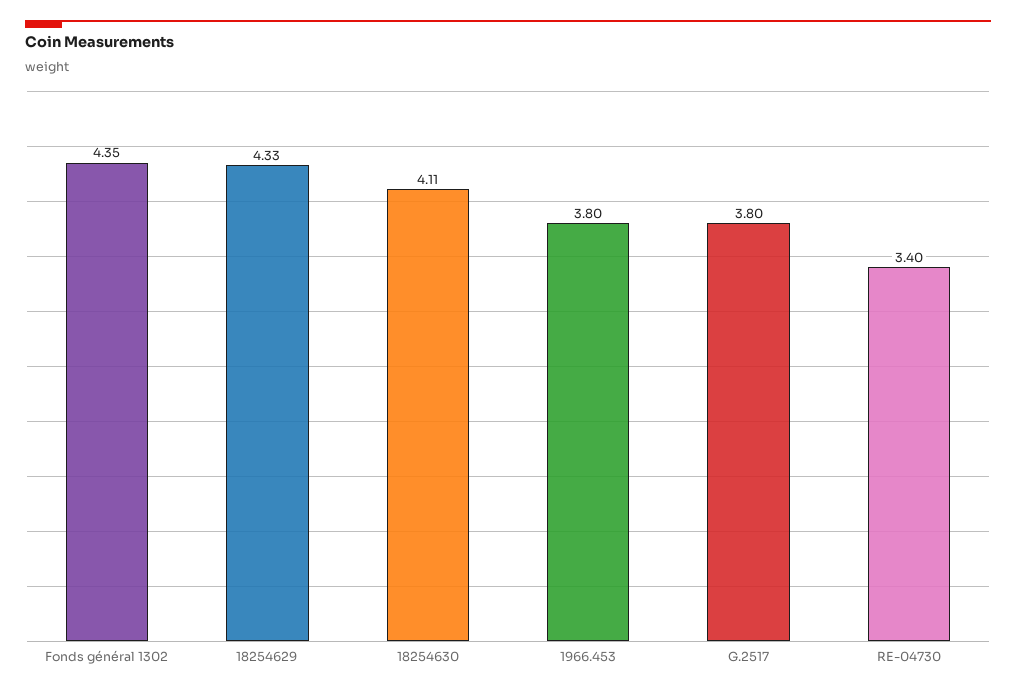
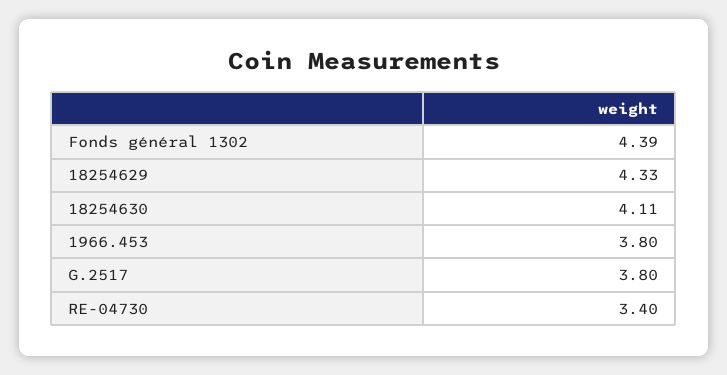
Fonds général 1302: 4.35 -> 4.39

